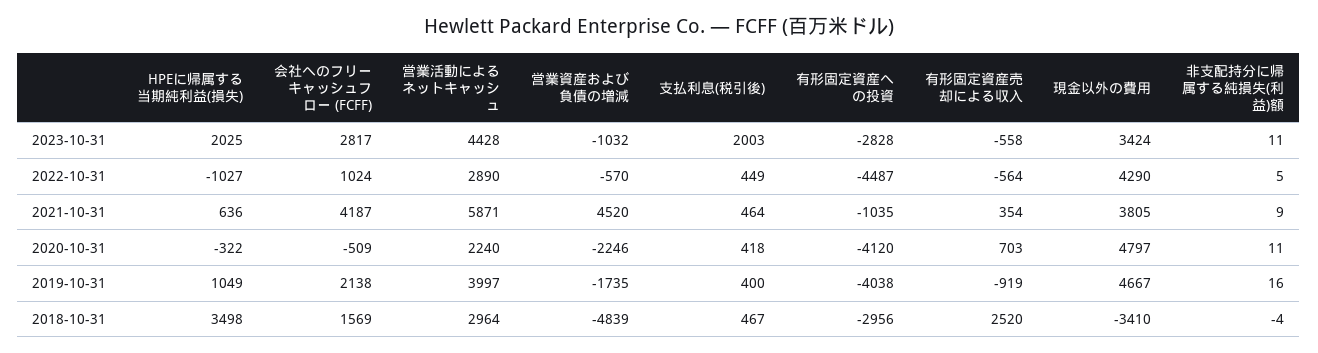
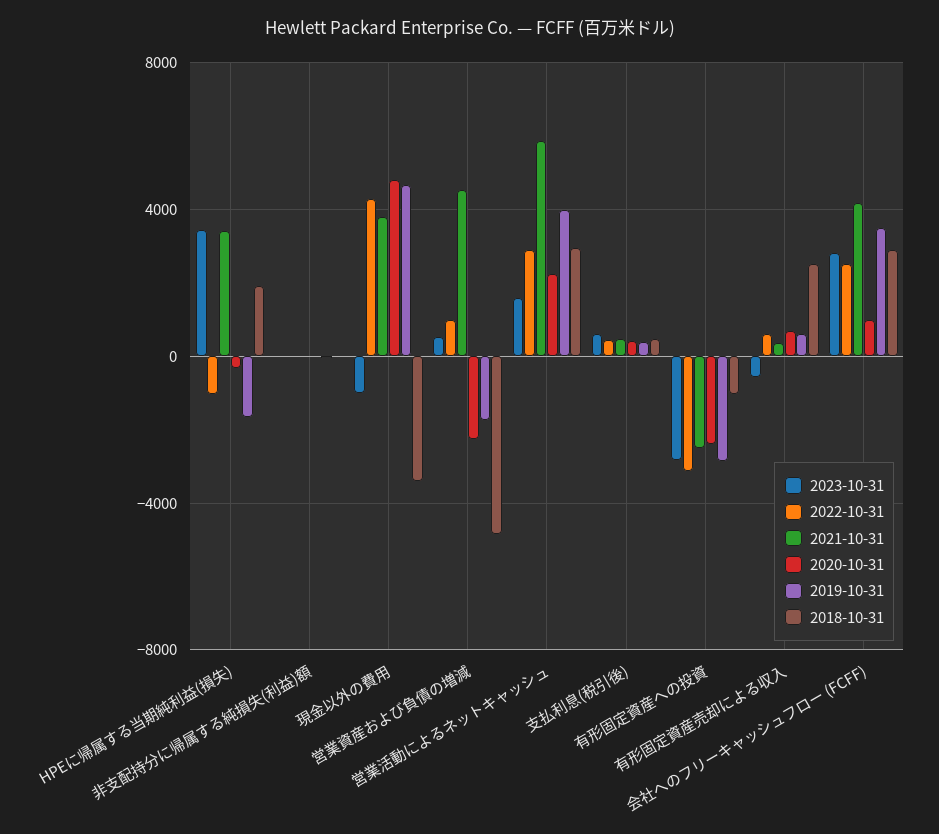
2023-10-31, HPEに帰属する当期純利益(損失): 2025 -> 3500
2023-10-31, 営業活動によるネットキャッシュ: 4428 -> 1500
2023-10-31, 営業資産および負債の増減: -1032 -> 500
2023-10-31, 支払利息(税引後): 2003 -> 500
2023-10-31, 現金以外の費用: 3424 -> -1000
2022-10-31, 会社へのフリーキャッシュフロー (FCFF): 1024 -> 2500
2022-10-31, 営業資産および負債の増減: -570 -> 1000
2022-10-31, 有形固定資産への投資: -4487 -> -3000
2022-10-31, 有形固定資産売却による収入: -564 -> 500
2021-10-31, HPEに帰属する当期純利益(損失): 636 -> 3500
2021-10-31, 有形固定資産への投資: -1035 -> -2500
2020-10-31, 会社へのフリーキャッシュフロー (FCFF): -509 -> 1000
2020-10-31, 有形固定資産への投資: -4120 -> -2500
2019-10-31, HPEに帰属する当期純利益(損失): 1049 -> -1500
2019-10-31, 会社へのフリーキャッシュフロー (FCFF): 2138 -> 3500
2019-10-31, 有形固定資産への投資: -4038 -> -3000
2019-10-31, 有形固定資産売却による収入: -919 -> 500
2018-10-31, HPEに帰属する当期純利益(損失): 3498 -> 2000
2018-10-31, 会社へのフリーキャッシュフロー (FCFF): 1569 -> 3000
2018-10-31, 有形固定資産への投資: -2956 -> -1000

